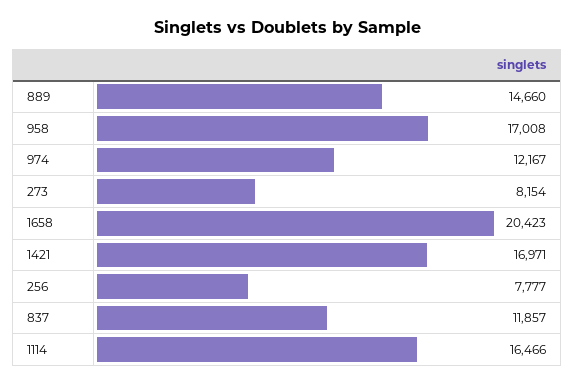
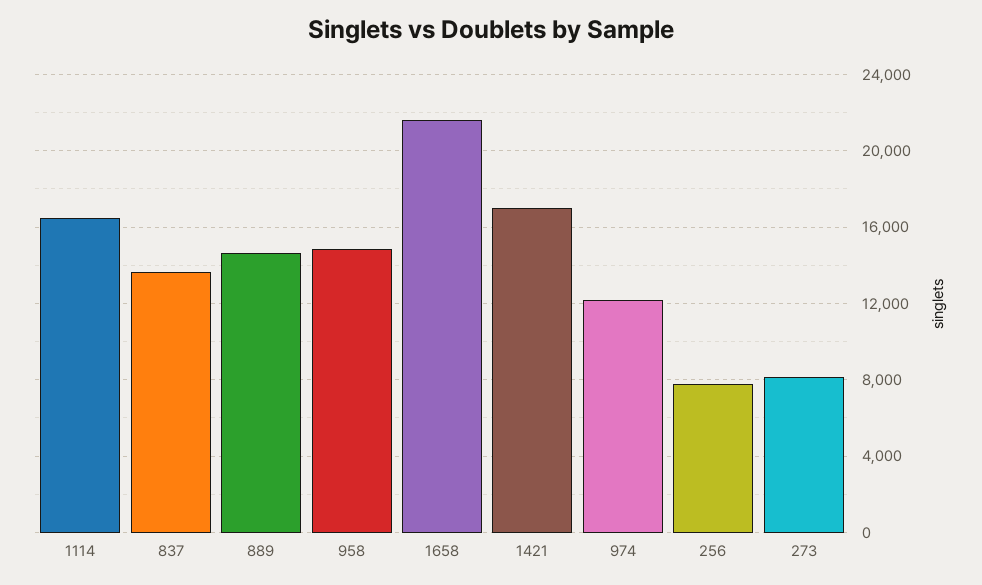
958: 17008 -> 15000
1658: 20423 -> 21500
837: 11857 -> 13500

